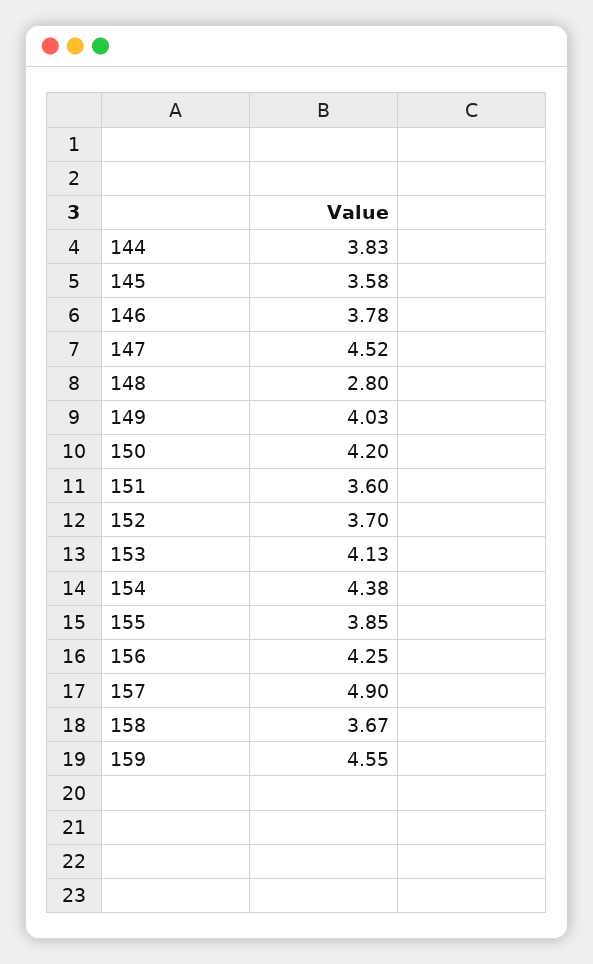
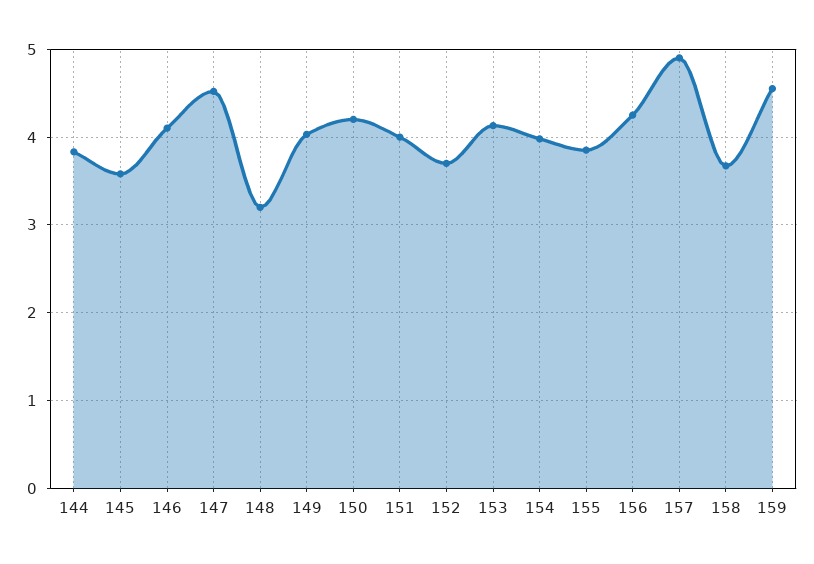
146: 3.78 -> 4.1
148: 2.8 -> 3.2
151: 3.6 -> 4
154: 4.38 -> 4

